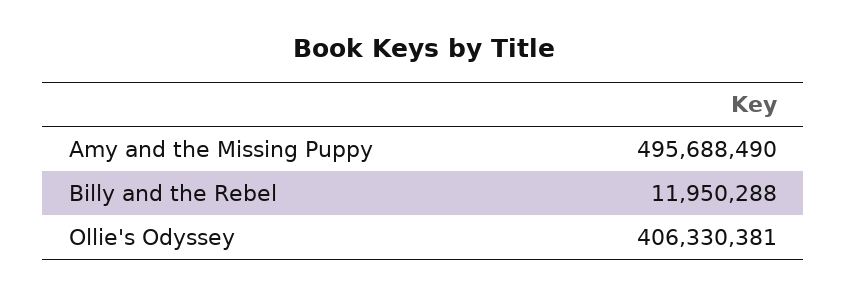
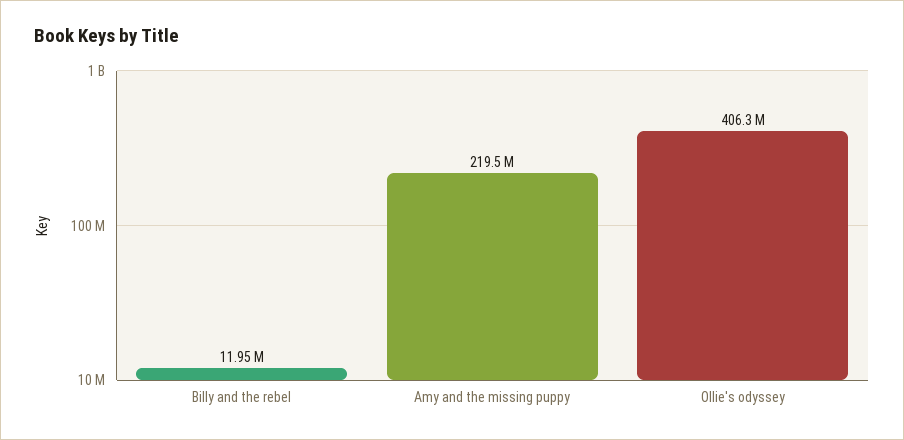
Amy and the Missing Puppy: 495688490 -> 219500000

